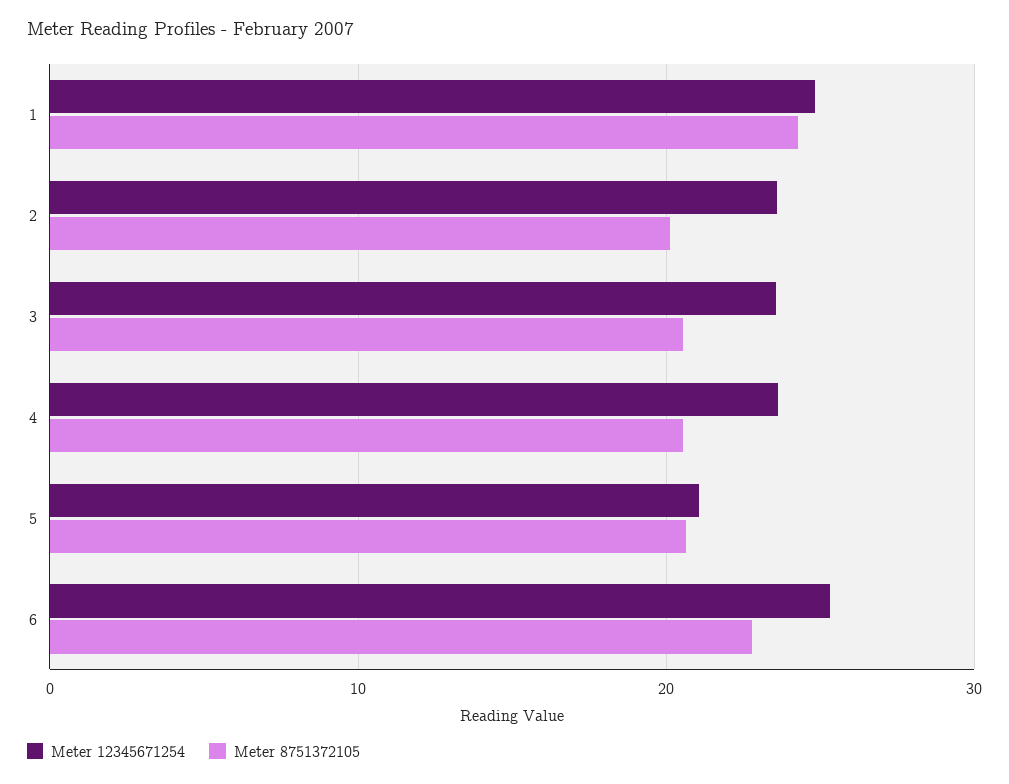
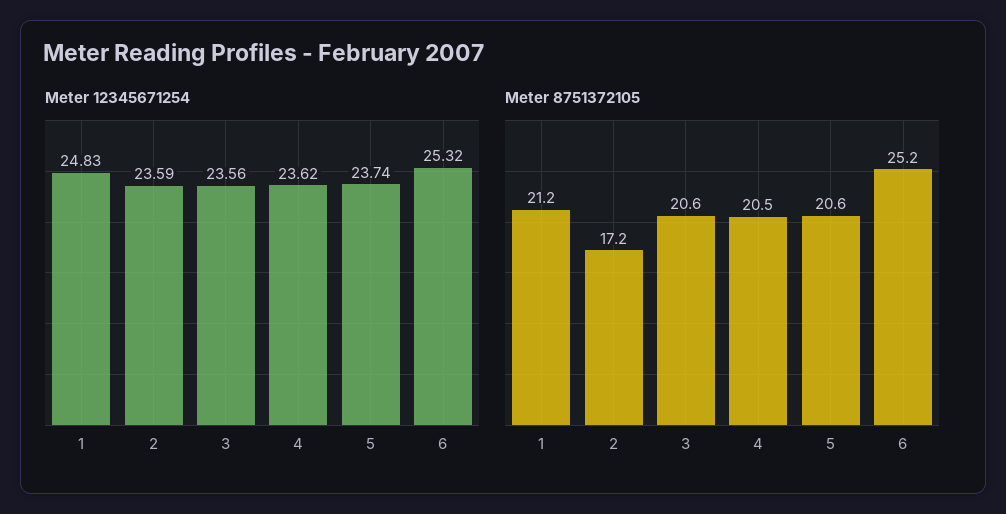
Meter 8751372105, 1: 24 -> 21.2
Meter 8751372105, 2: 20 -> 17.2
Meter 12345671254, 5: 21 -> 23.74
Meter 8751372105, 6: 23 -> 25.2

